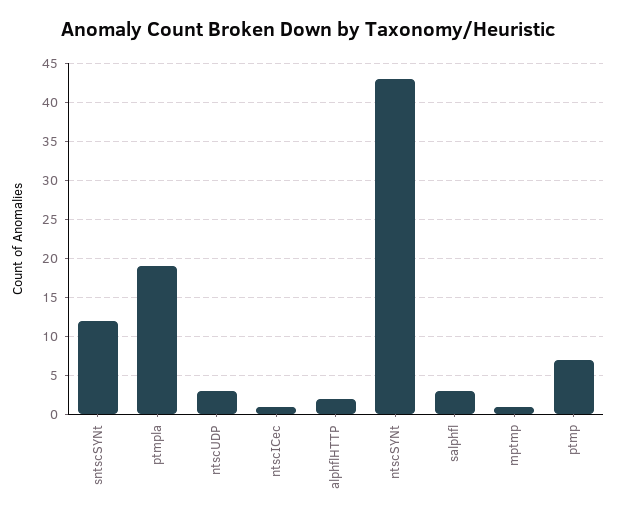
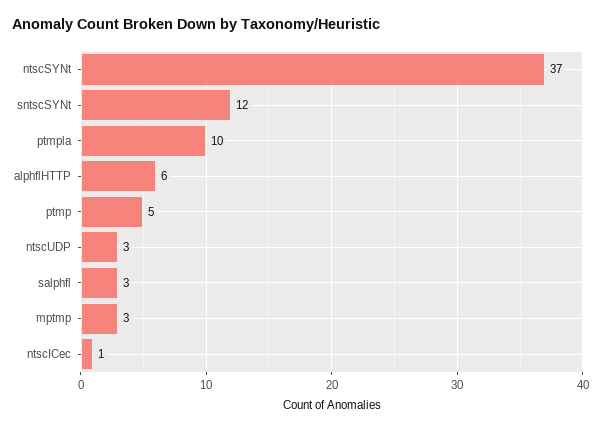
ptmpla: 19 -> 10
alphflHTTP: 2 -> 6
ntscSYNt: 43 -> 37
mptmp: 1 -> 3
ptmp: 7 -> 5

